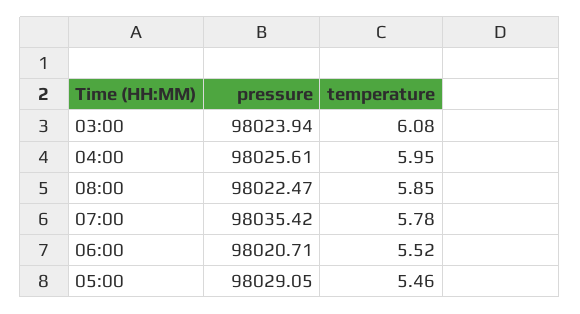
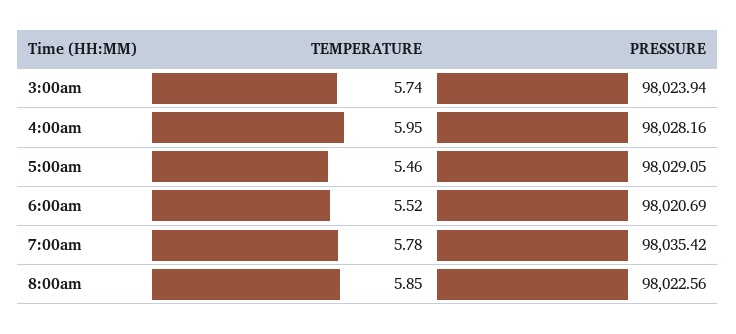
temperature, 03:00: 6.08 -> 5.74
pressure, 04:00: 98025.61 -> 98028.16
pressure, 08:00: 98022.47 -> 98022.56
pressure, 06:00: 98020.71 -> 98020.69

